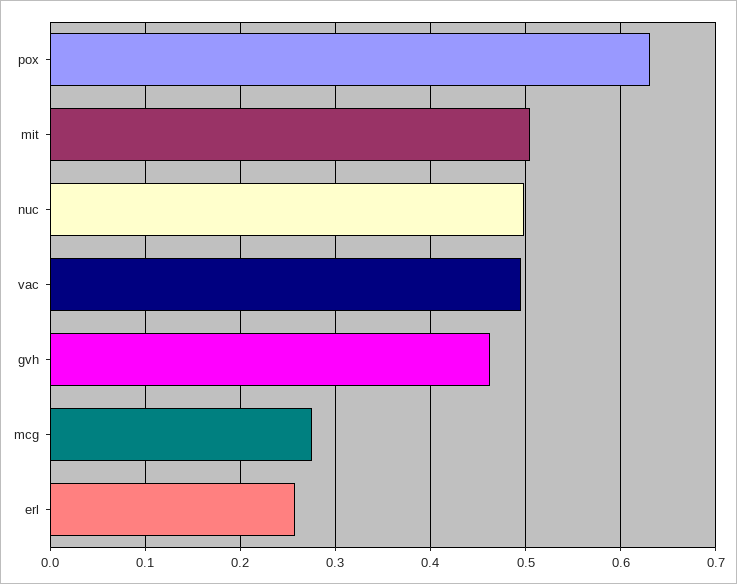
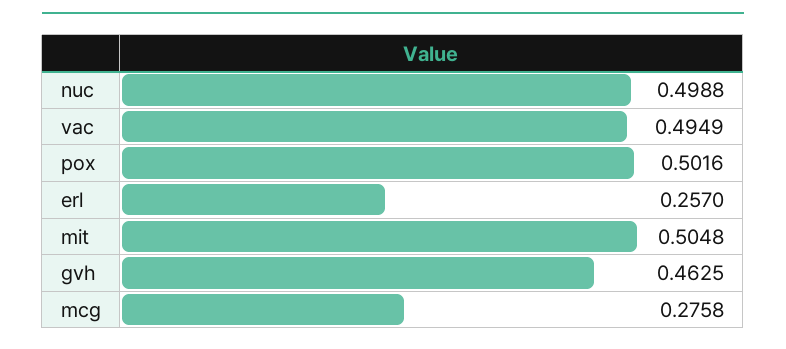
pox: 0.63 -> 0.5016

